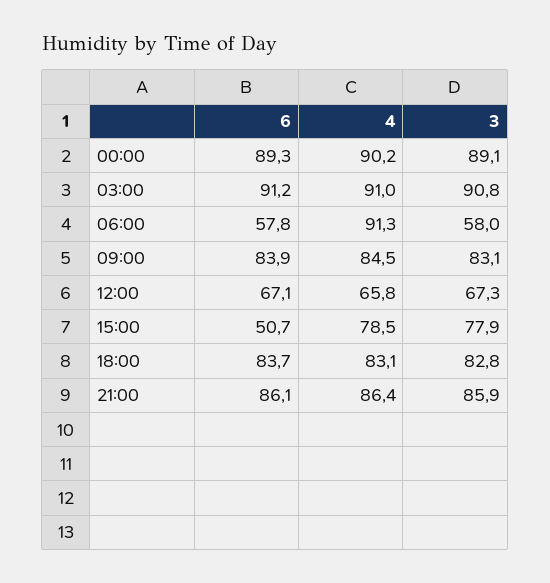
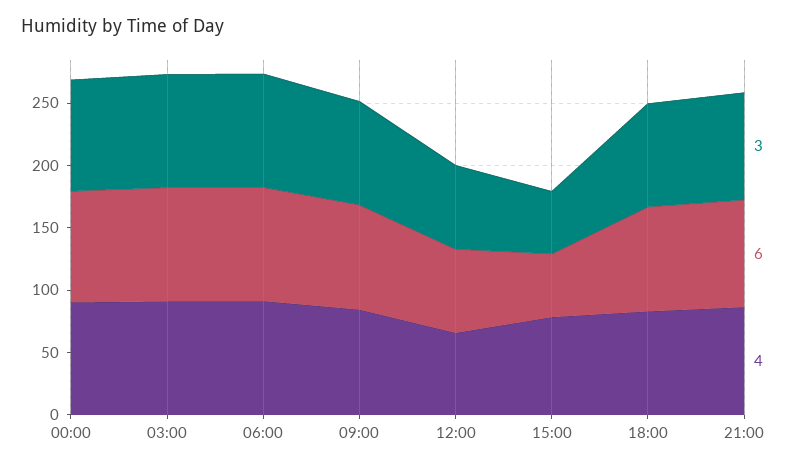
6, 06:00: 57.8 -> 90
3, 06:00: 58 -> 90
3, 15:00: 77.9 -> 50

